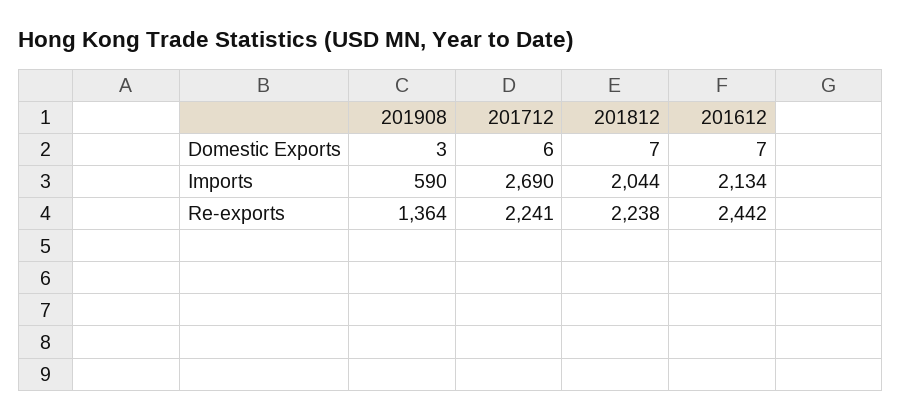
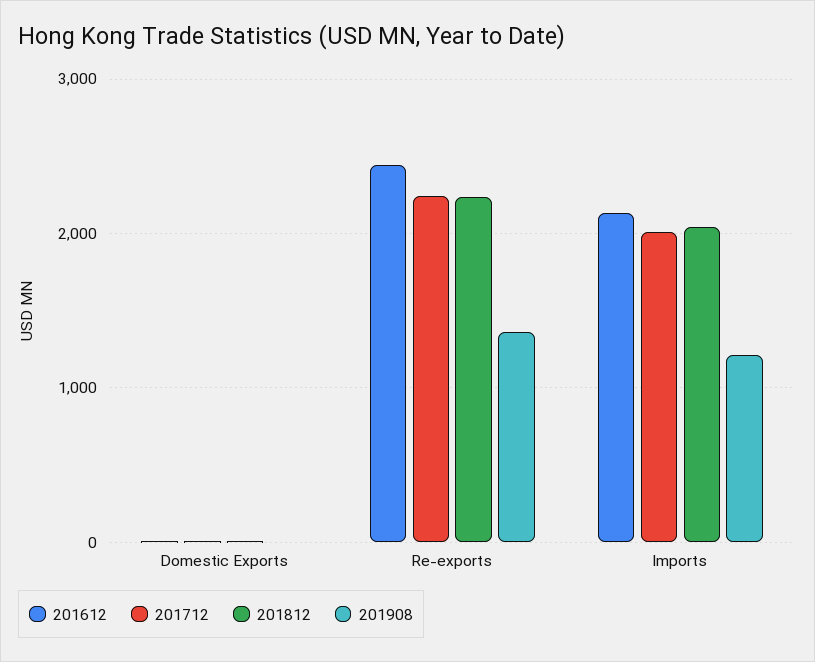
201908, Imports: 590 -> 1200
201712, Imports: 2690 -> 2000

